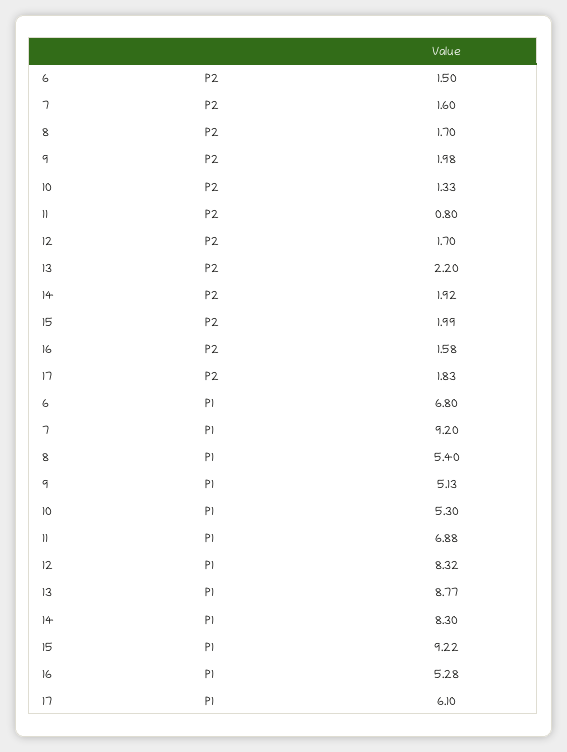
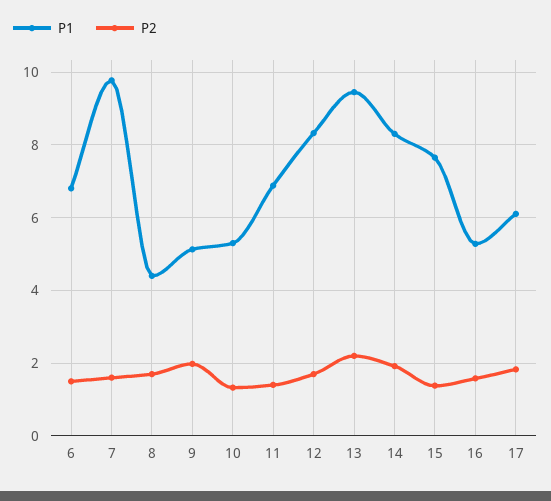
P2, 11: 0.8 -> 1.4
P2, 15: 1.99 -> 1.4
P1, 7: 9.2 -> 9.8
P1, 8: 5.4 -> 4.4
P1, 13: 8.77 -> 9.4
P1, 15: 9.22 -> 7.6

